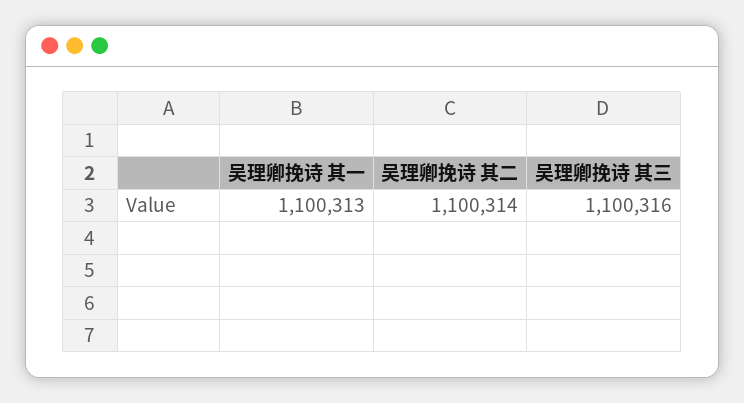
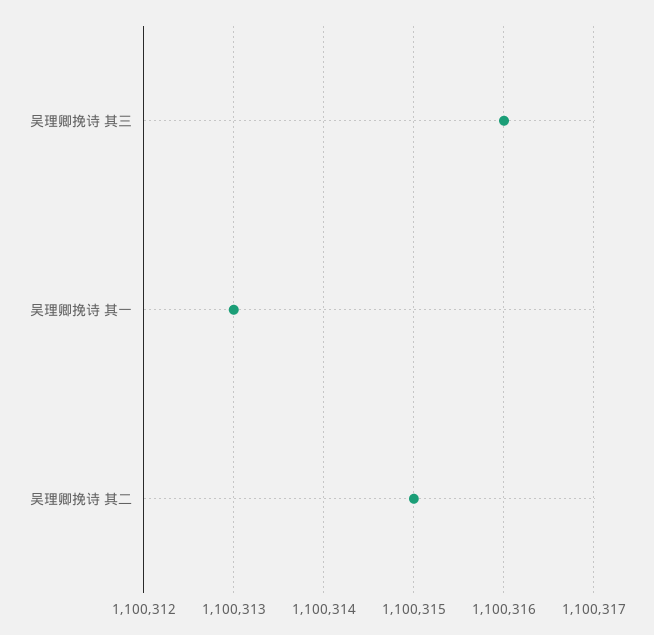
吴理卿挽诗 其二: 1100314 -> 1100315

